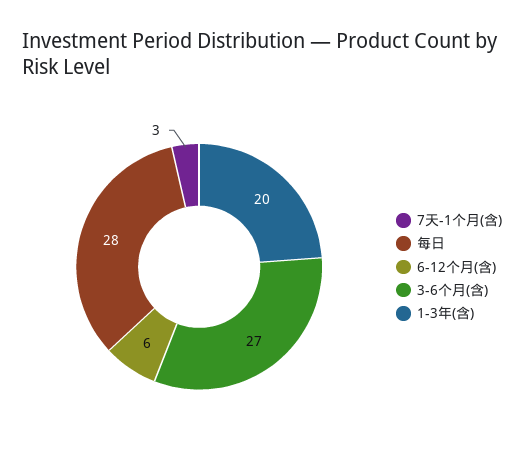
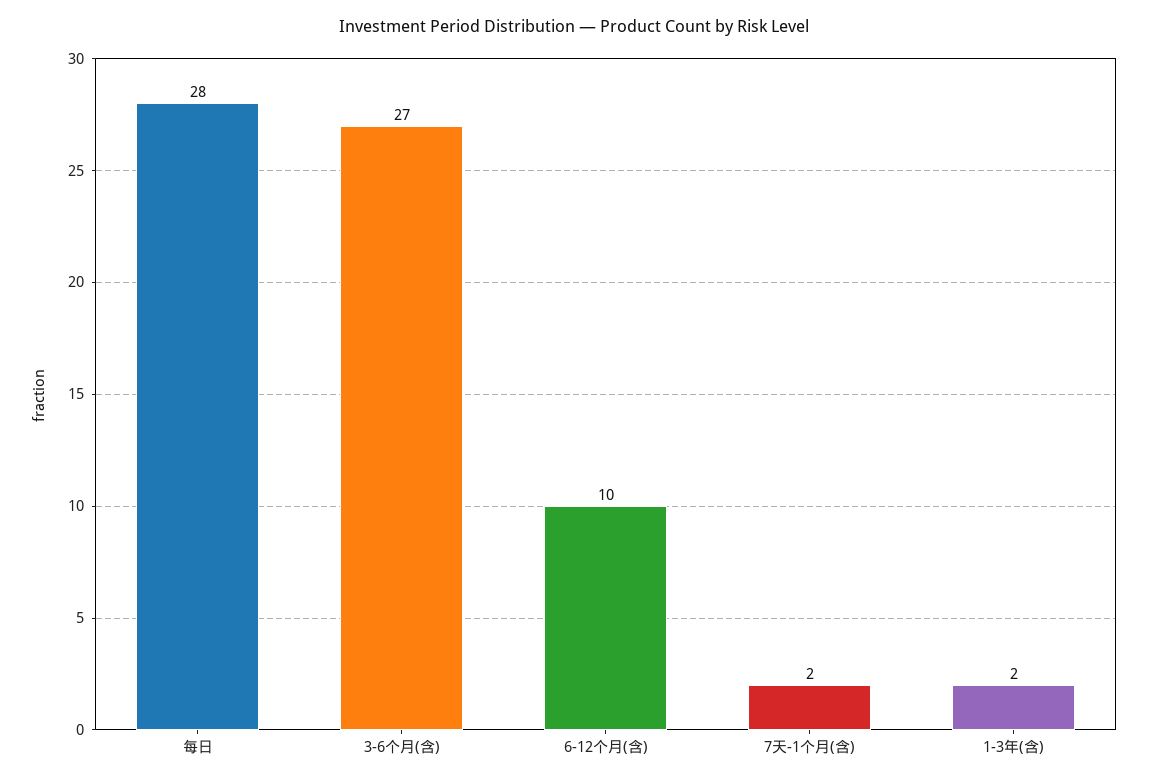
7天-1个月(含): 3 -> 2
6-12个月(含): 6 -> 10
1-3年(含): 20 -> 2

